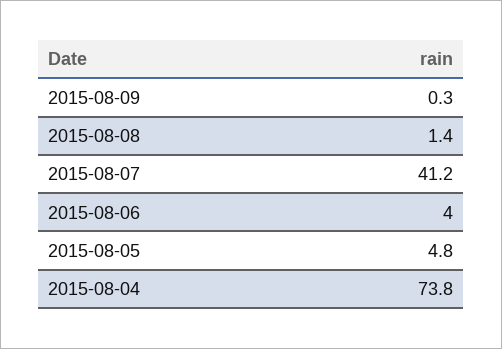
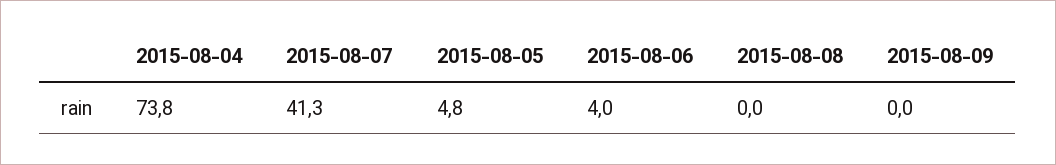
2015-08-09: 0.3 -> 0
2015-08-08: 1.4 -> 0
2015-08-07: 41.2 -> 41.3

